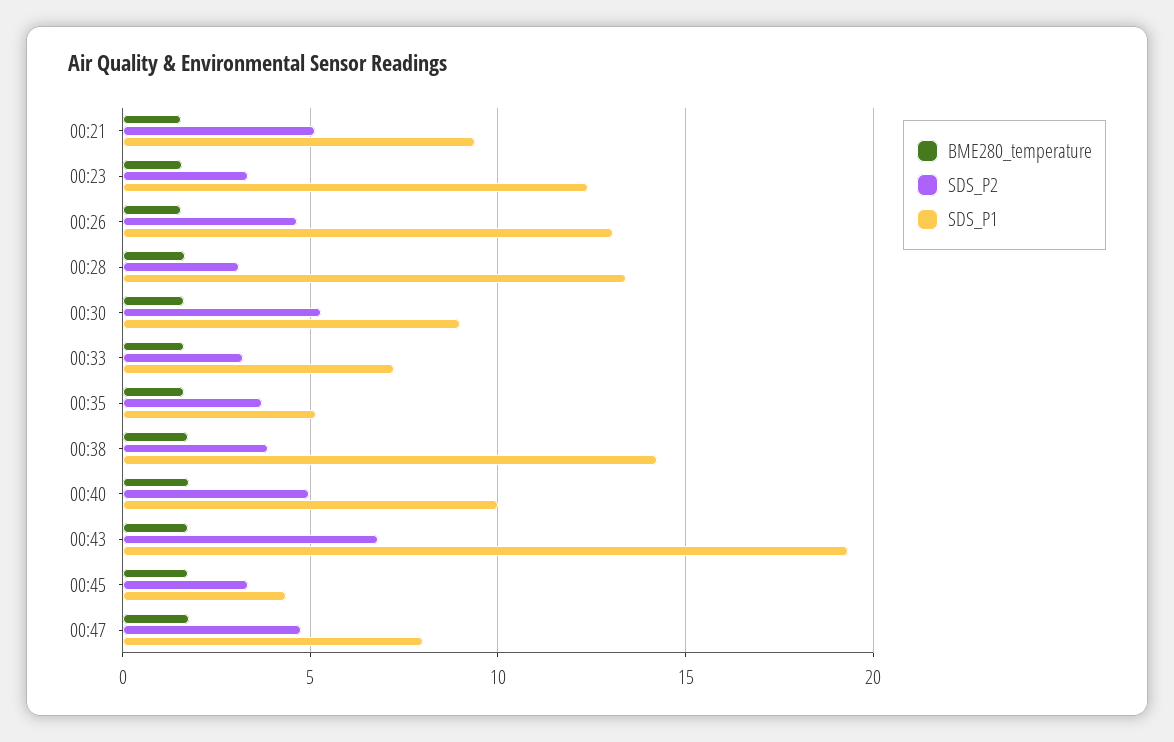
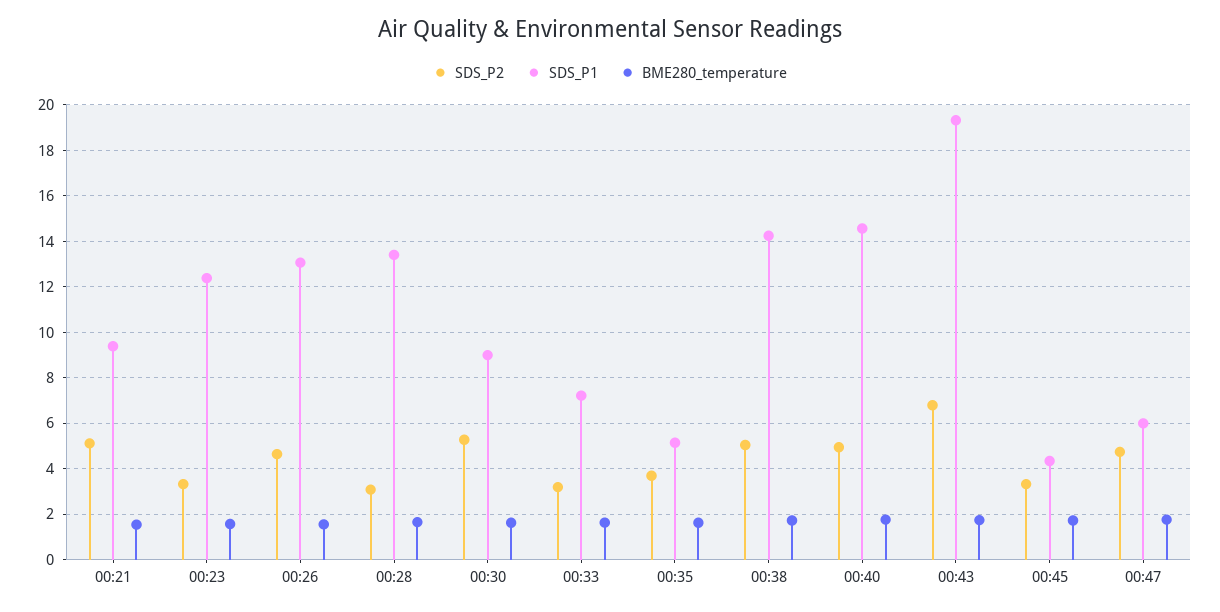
SDS_P2, 00:38: 4 -> 5
SDS_P1, 00:40: 10 -> 14.5
SDS_P1, 00:47: 8 -> 6

